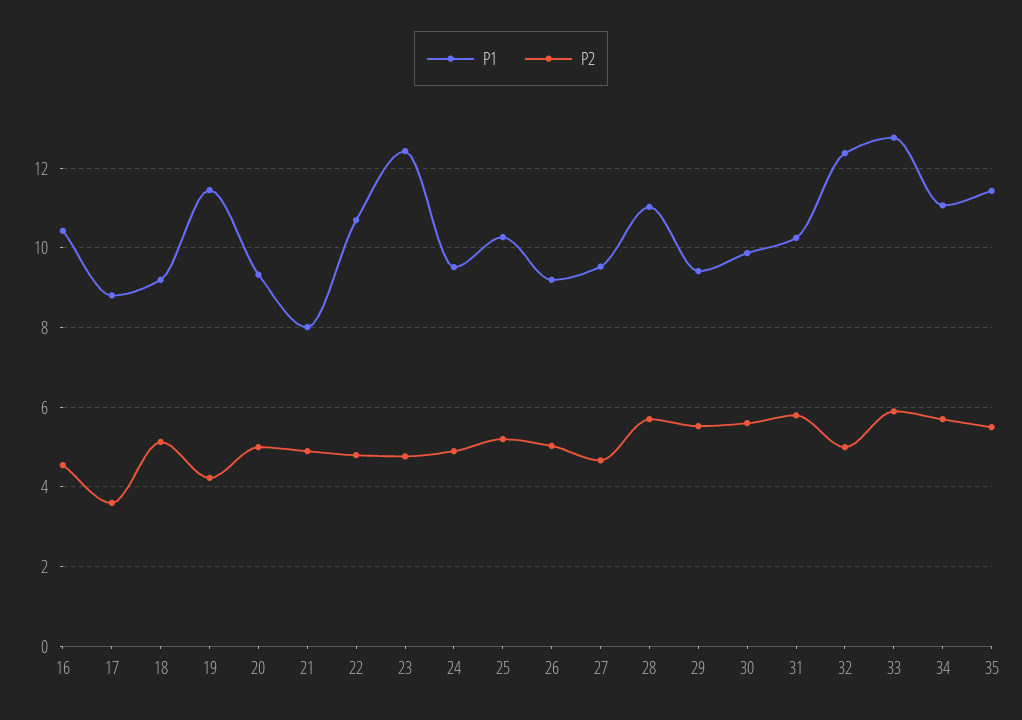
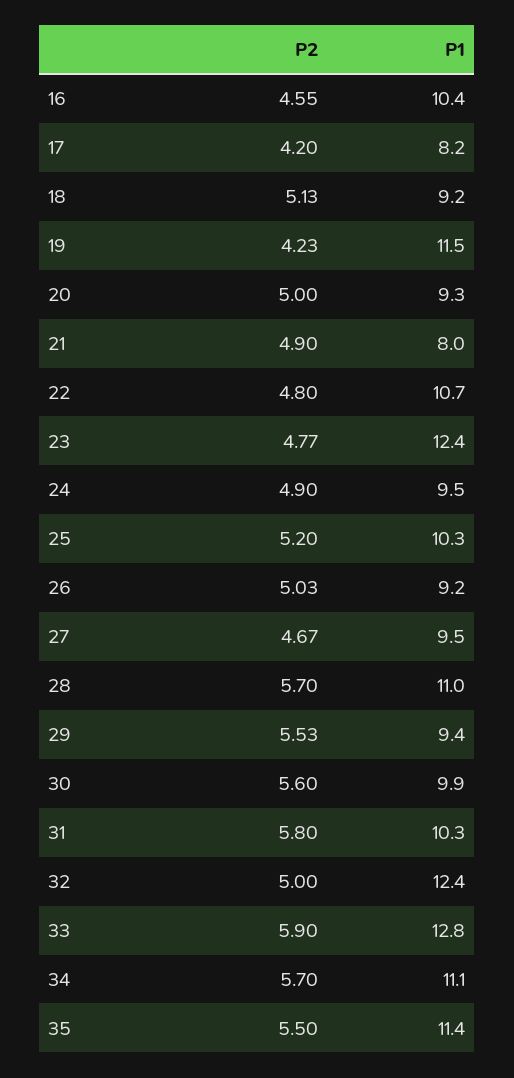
P1, 17: 8.8 -> 8.2
P2, 17: 3.6 -> 4.2

